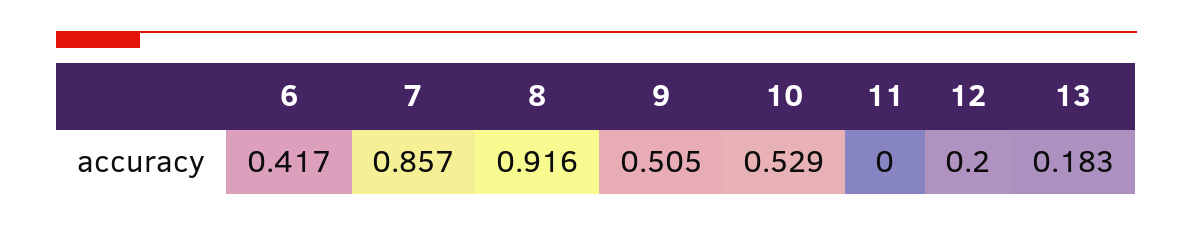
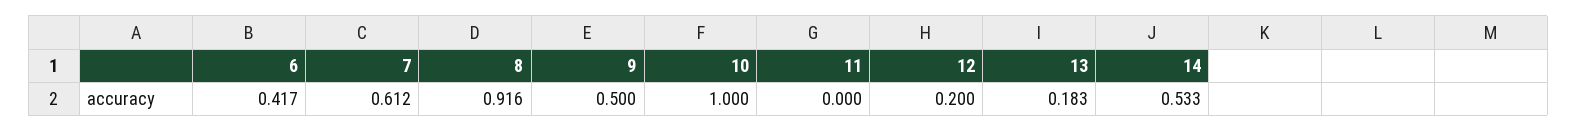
7: 0.857 -> 0.612
9: 0.505 -> 0.5
10: 0.529 -> 1
14: none -> 0.533

